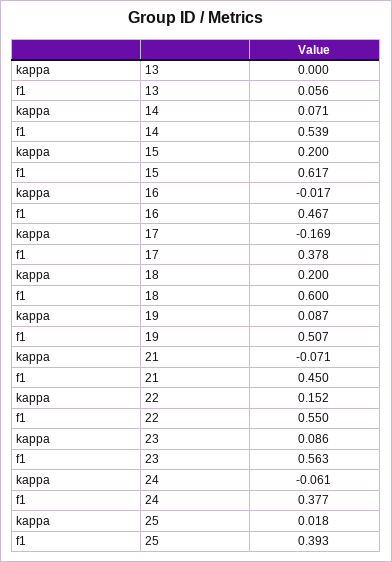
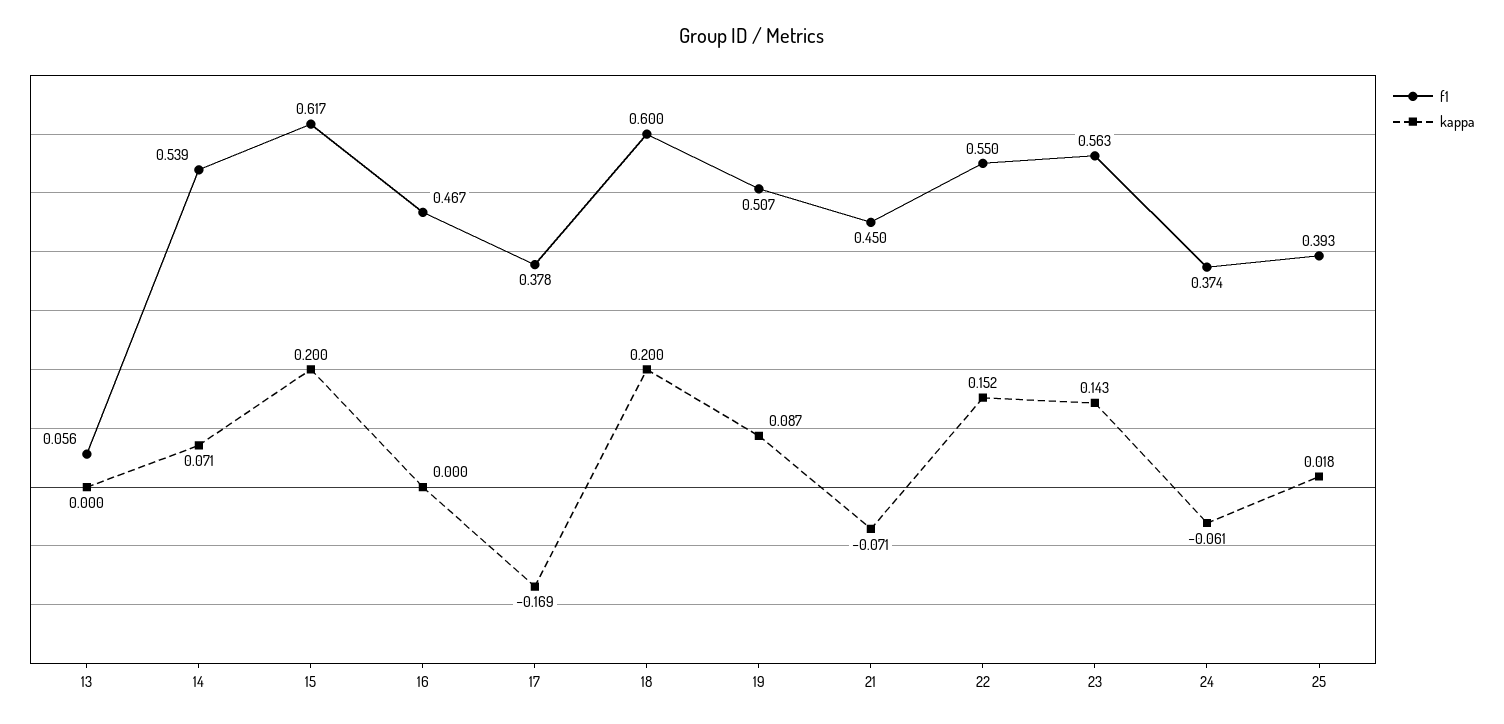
kappa, 16: -0.017 -> 0
kappa, 23: 0.086 -> 0.143
f1, 24: 0.377 -> 0.374

